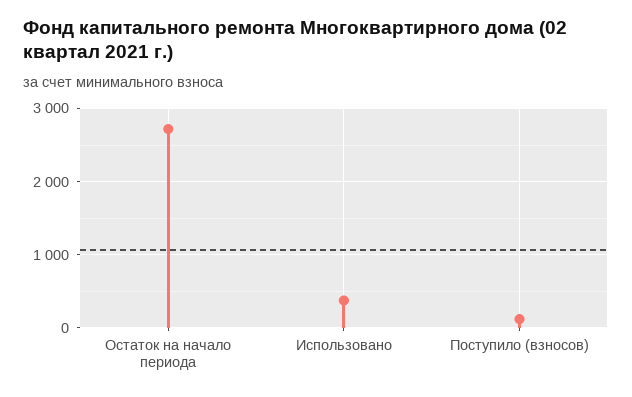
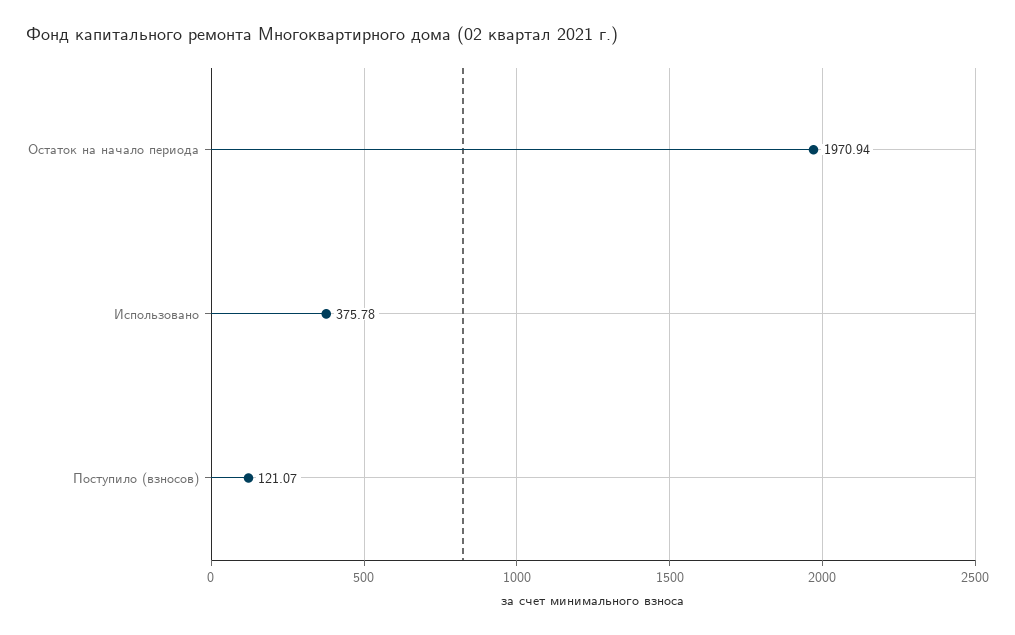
Остаток на начало периода: 2700 -> 1970.94

